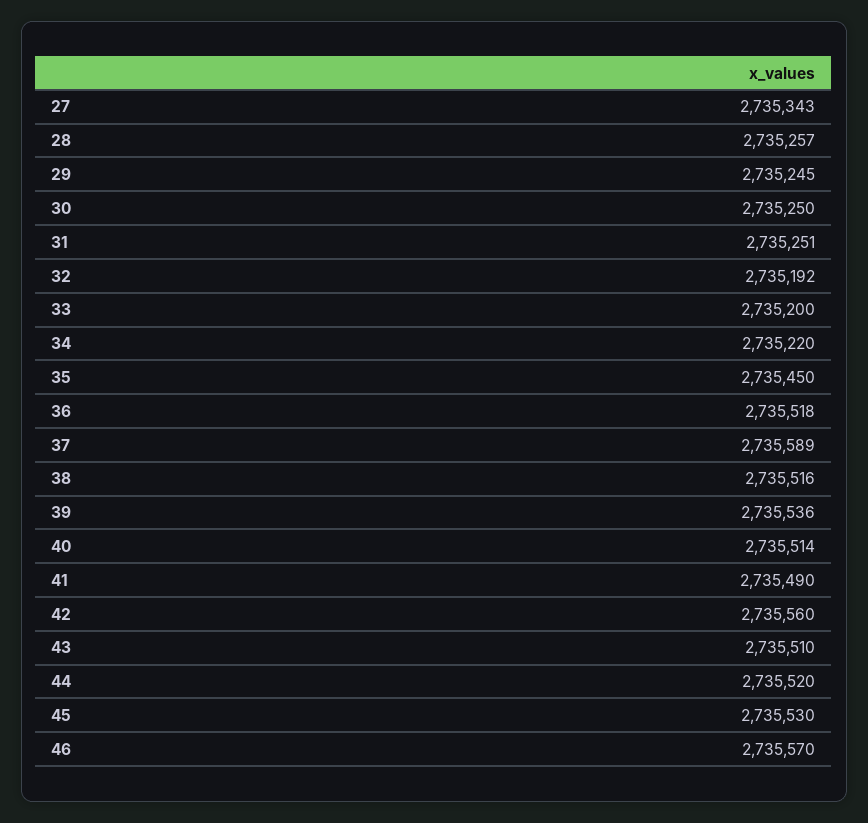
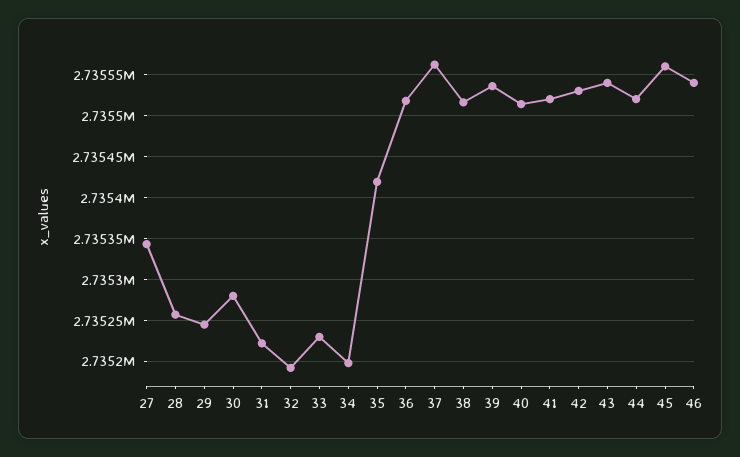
30: 2735250 -> 2735280
31: 2735251 -> 2735220
33: 2735200 -> 2735230
34: 2735220 -> 2735200
35: 2735450 -> 2735420
37: 2735589 -> 2735560
41: 2735490 -> 2735520
42: 2735560 -> 2735530
43: 2735510 -> 2735540
45: 2735530 -> 2735560
46: 2735570 -> 2735540

